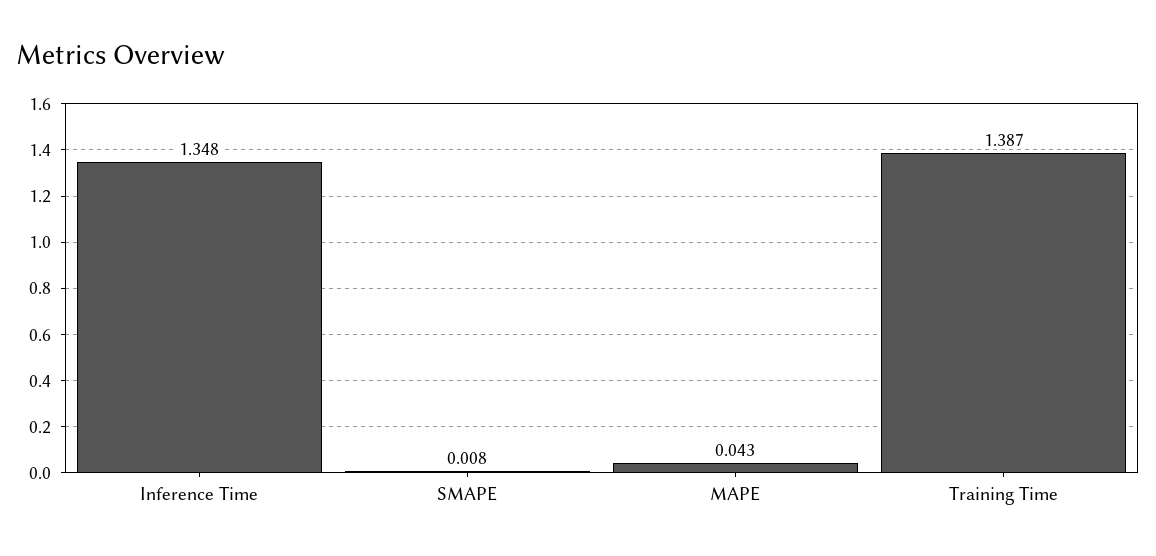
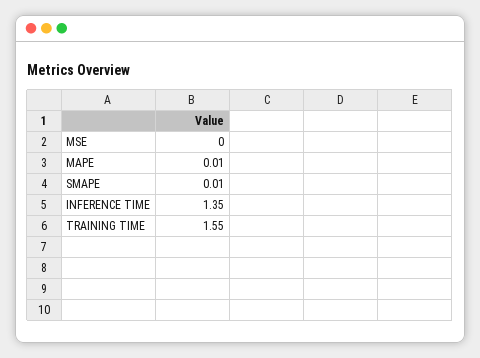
MAPE: 0.043 -> 0.01
Training Time: 1.387 -> 1.55
MSE: none -> 0

